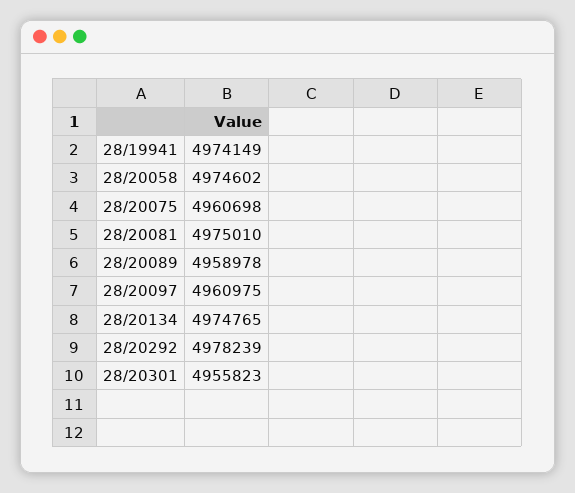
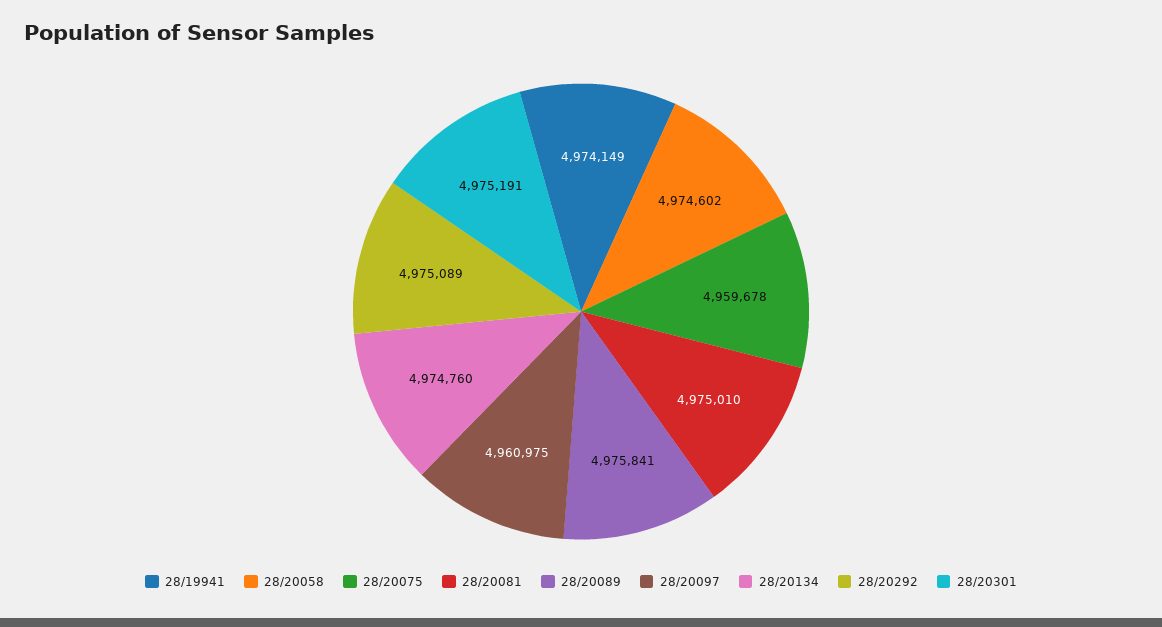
28/20075: 4960698 -> 4959678
28/20089: 4958978 -> 4975841
28/20134: 4974765 -> 4974760
28/20292: 4978239 -> 4975089
28/20301: 4955823 -> 4975191

